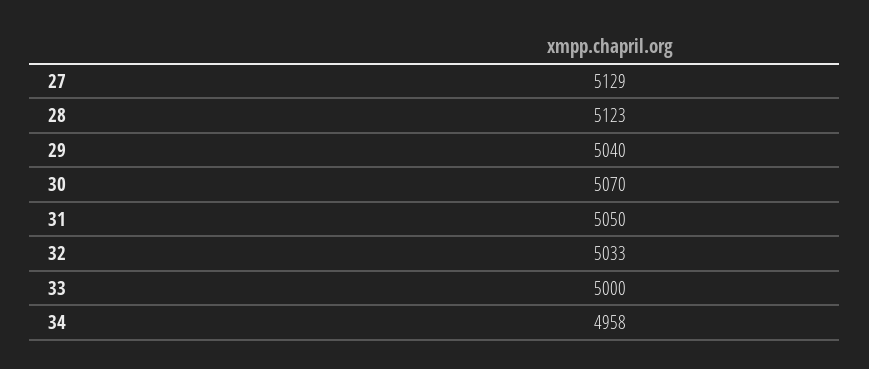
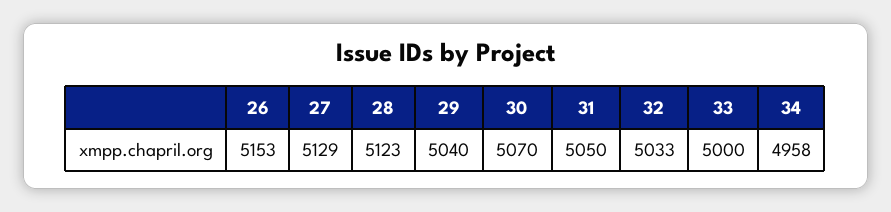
26: none -> 5153

